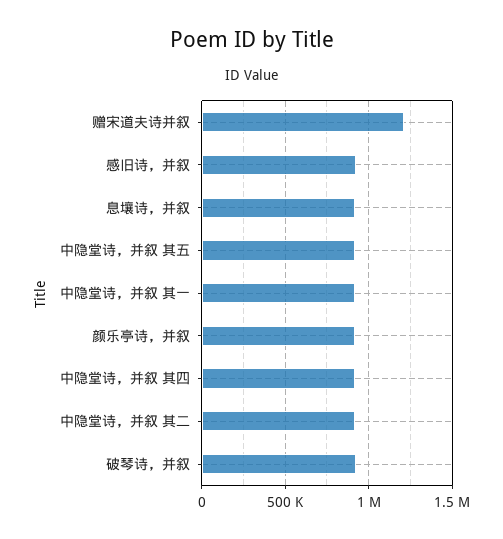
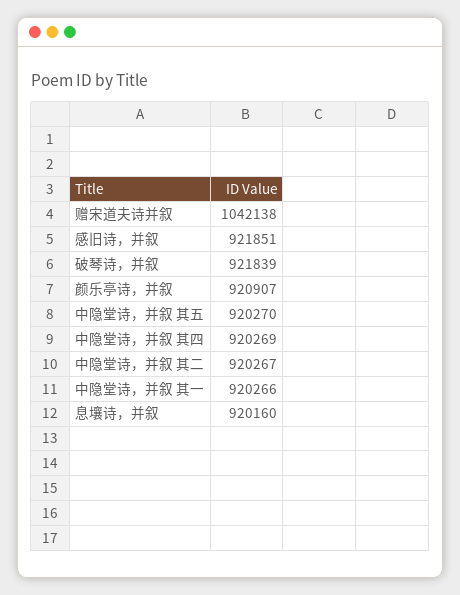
赠宋道夫诗并叙: 1200000 -> 1042138

